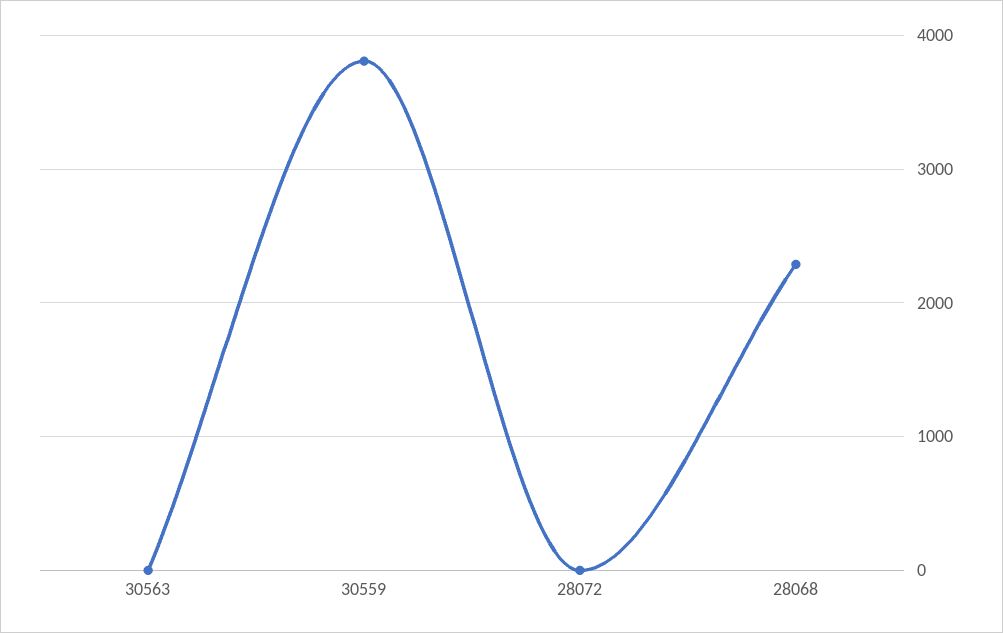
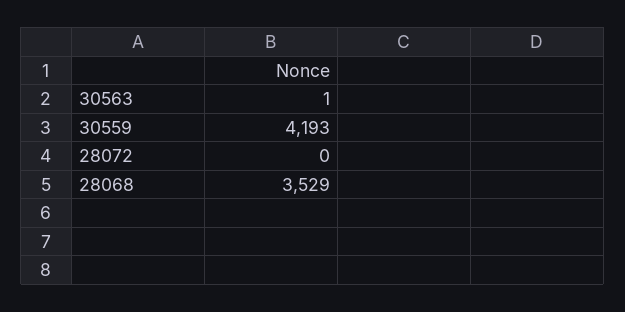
30559: 3800 -> 4193
28068: 2300 -> 3529

